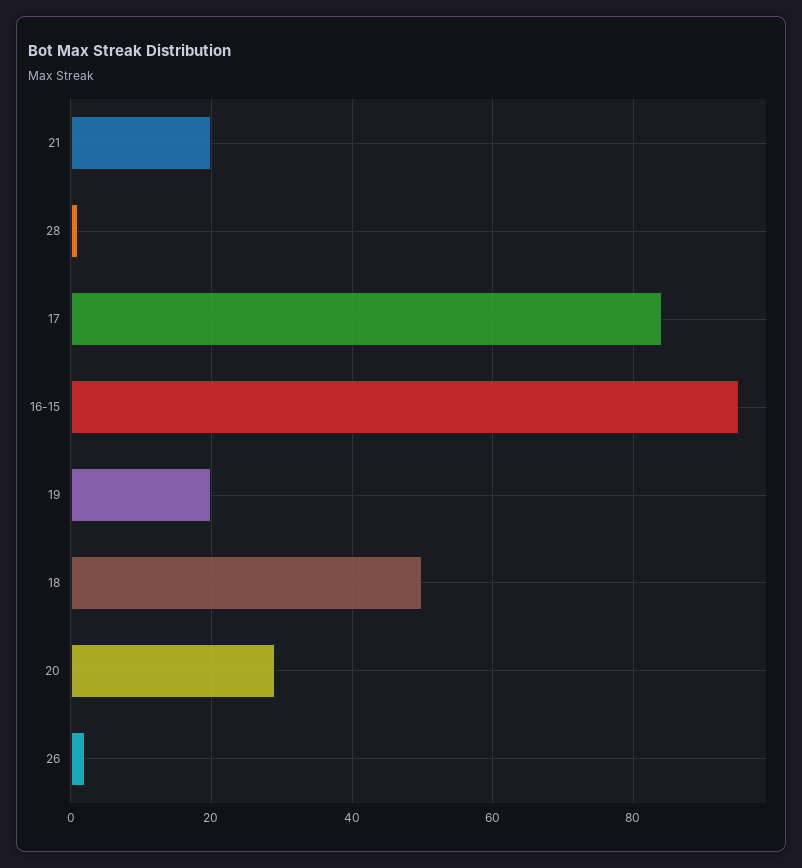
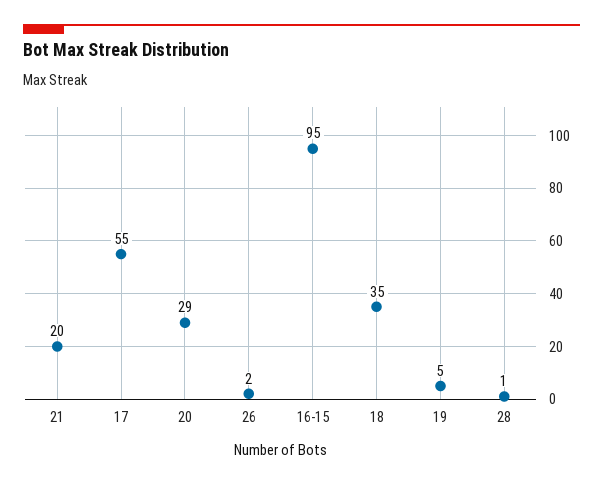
17: 85 -> 55
19: 20 -> 5
18: 50 -> 35

